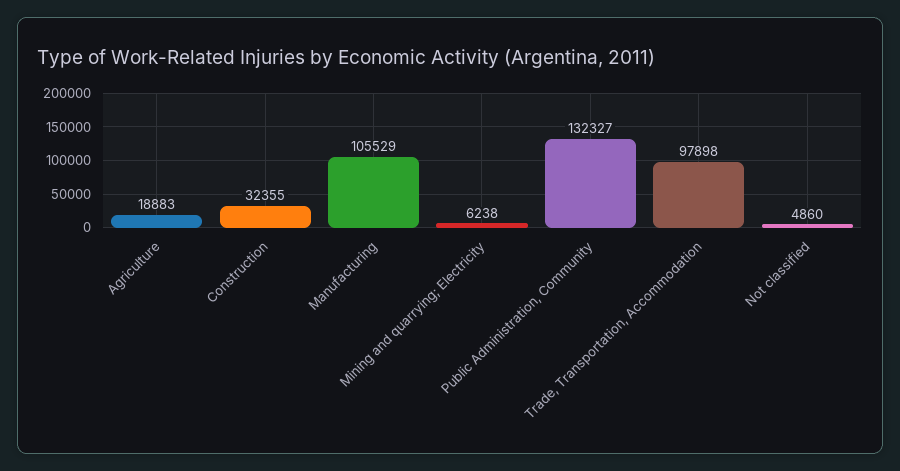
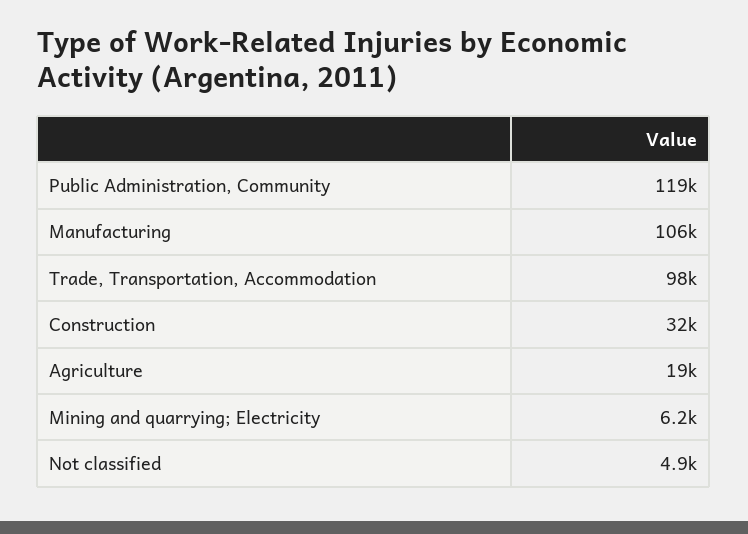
Public Administration, Community: 132327 -> 119000

